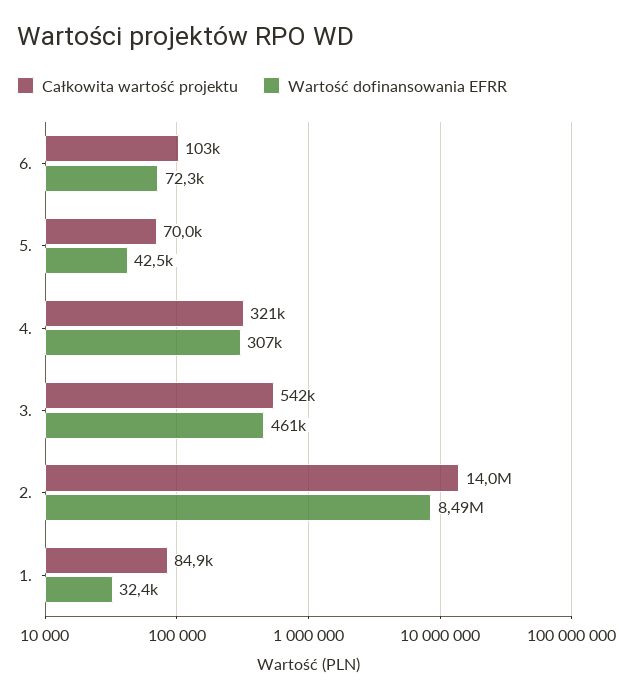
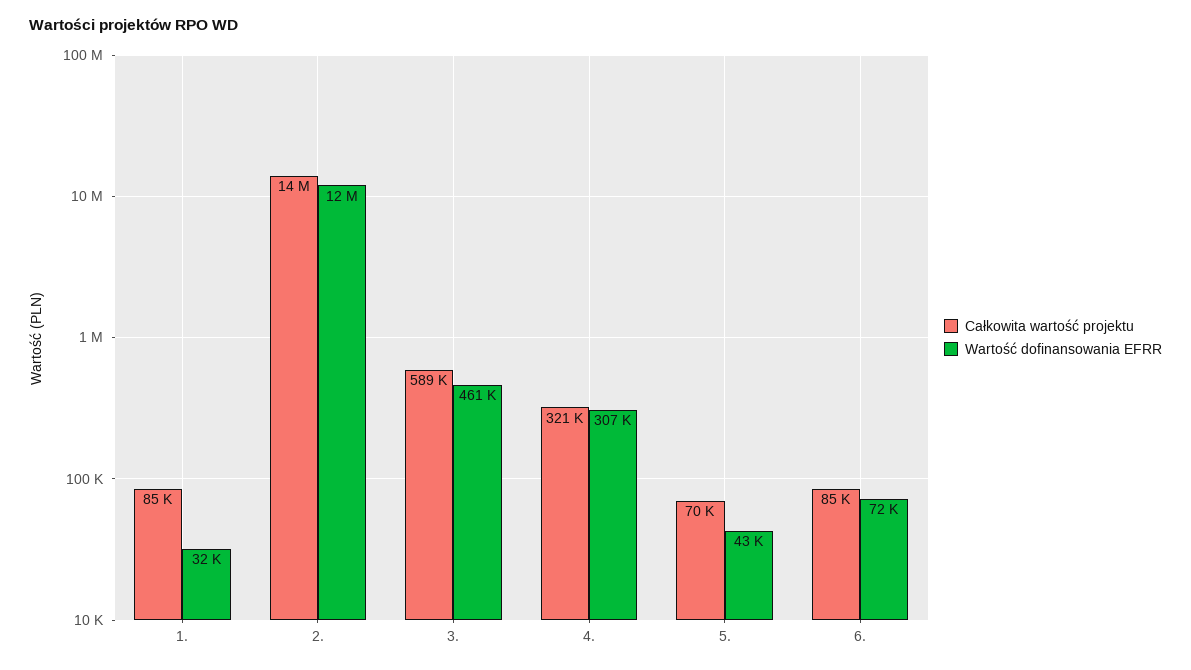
Całkowita wartość projektu, 6.: 103000 -> 85000
Całkowita wartość projektu, 3.: 542000 -> 589000
Wartość dofinansowania EFRR, 2.: 8490000 -> 12000000

